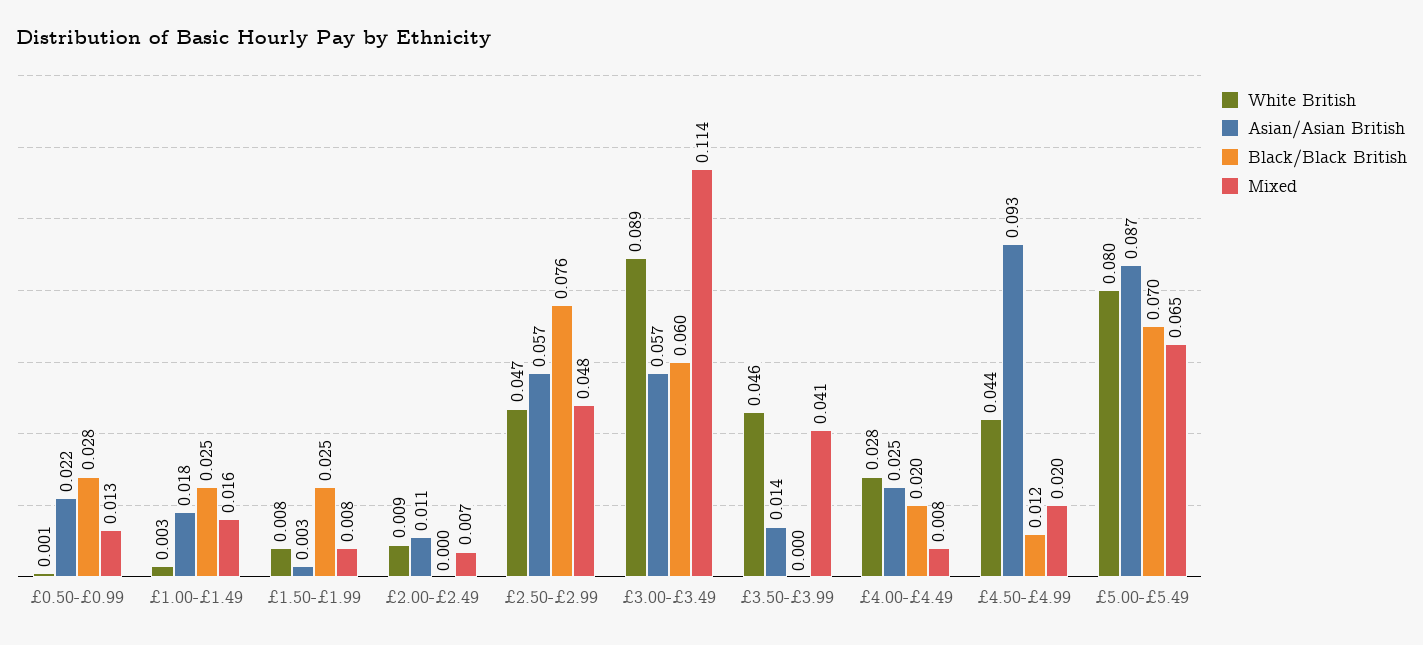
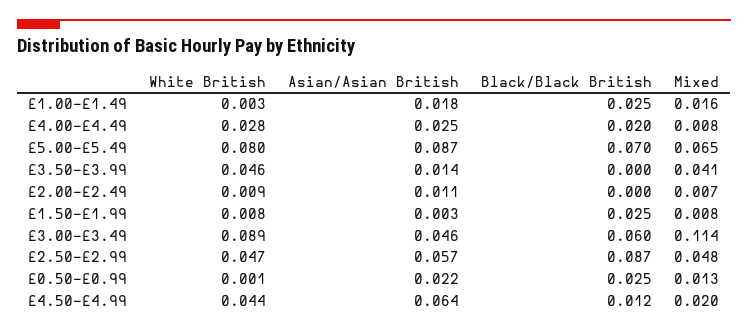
Black/Black British, £0.50-£0.99: 0.028 -> 0.025
Black/Black British, £2.50-£2.99: 0.076 -> 0.087
Asian/Asian British, £3.00-£3.49: 0.057 -> 0.046
Asian/Asian British, £4.50-£4.99: 0.093 -> 0.064

